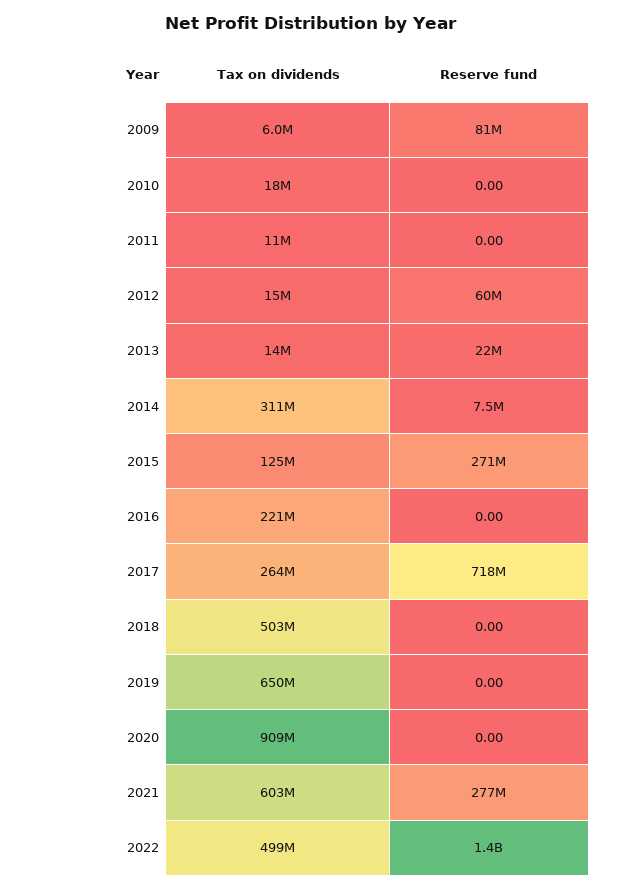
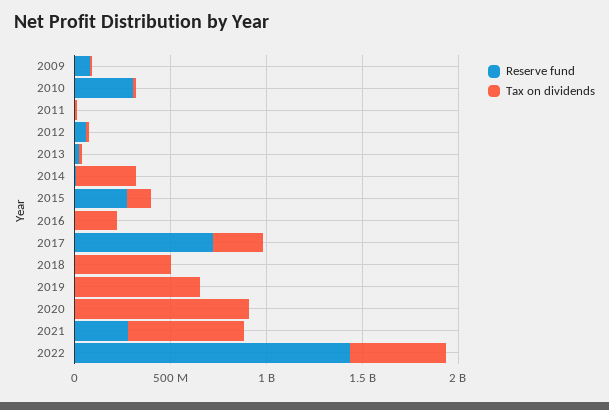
Reserve fund, 2010: 0 -> 300000000

